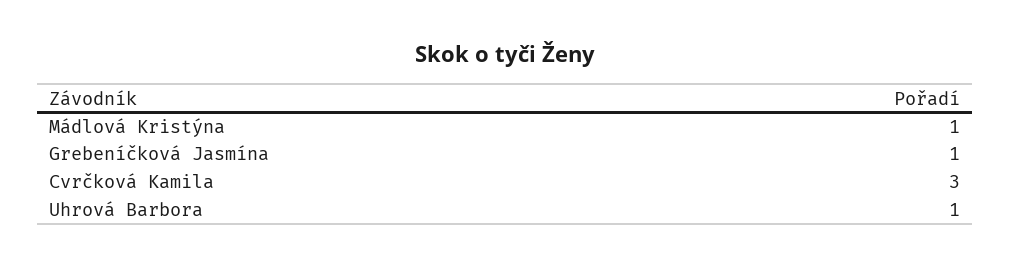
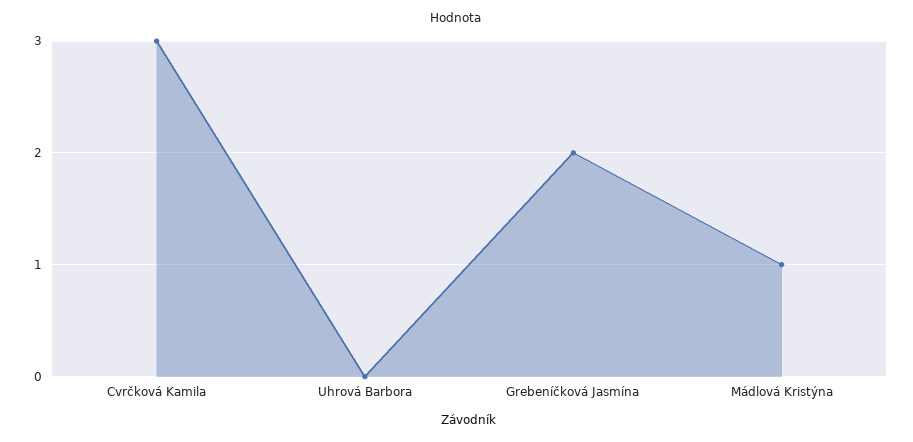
Grebeníčková Jasmína: 1 -> 2
Uhrová Barbora: 1 -> 0

